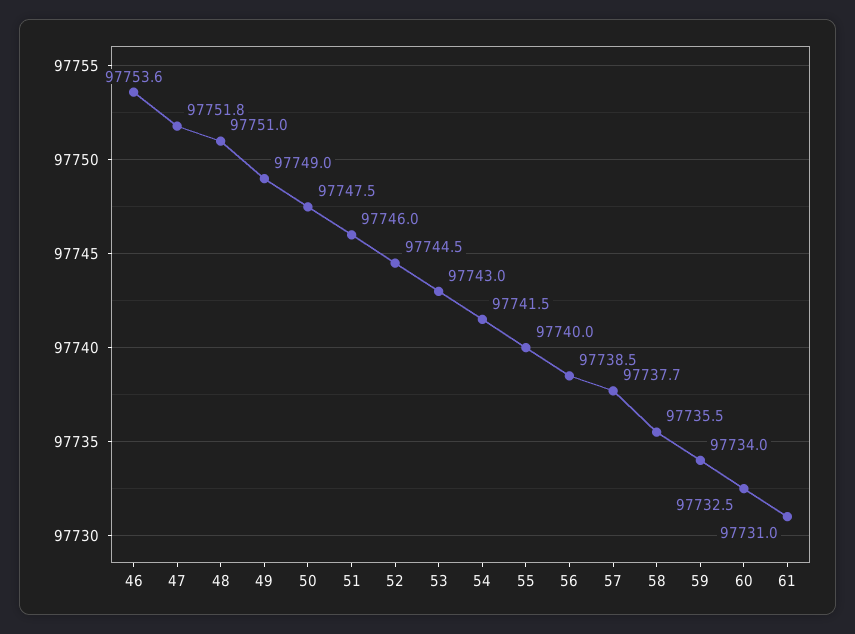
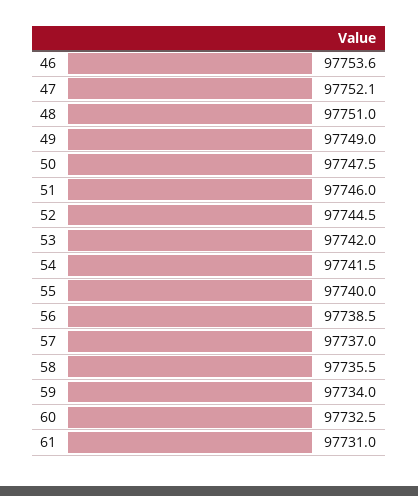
47: 97751.8 -> 97752.1
53: 97743 -> 97742
57: 97737.7 -> 97737

